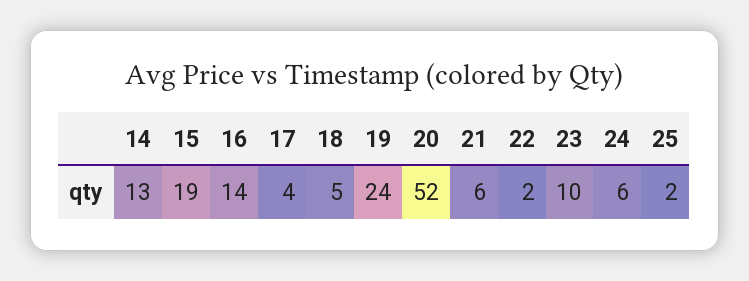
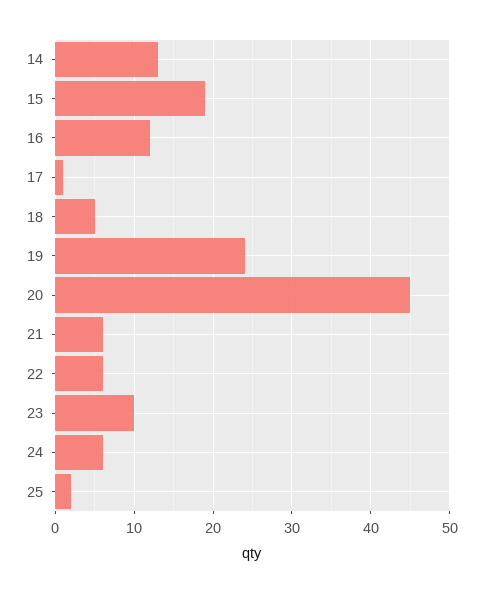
16: 14 -> 12
17: 4 -> 1
20: 52 -> 45
22: 2 -> 6

